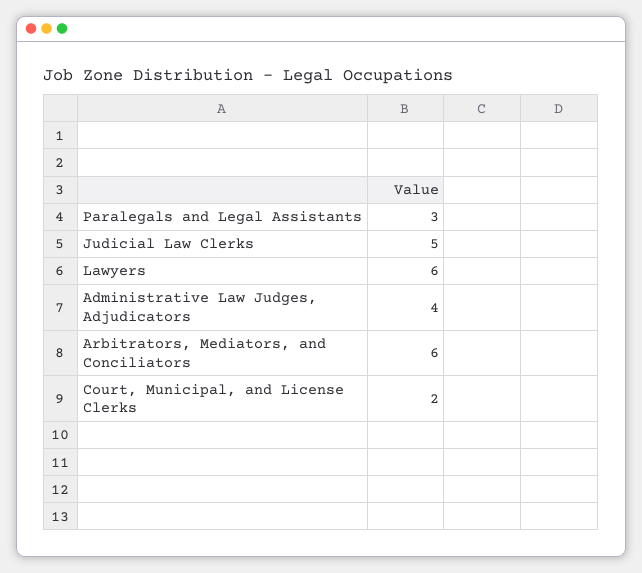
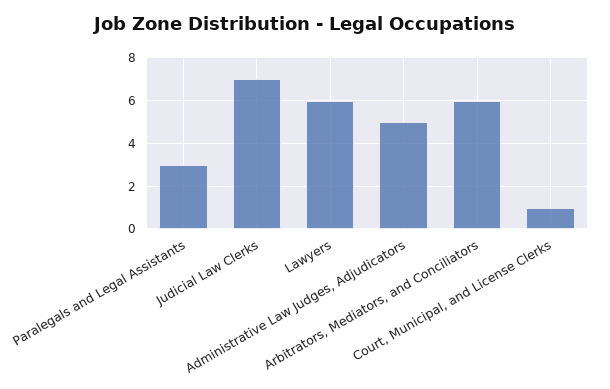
Judicial Law Clerks: 5 -> 7
Administrative Law Judges, Adjudicators: 4 -> 5
Court, Municipal, and License Clerks: 2 -> 1

